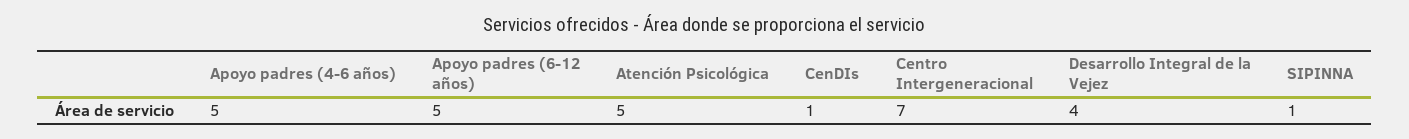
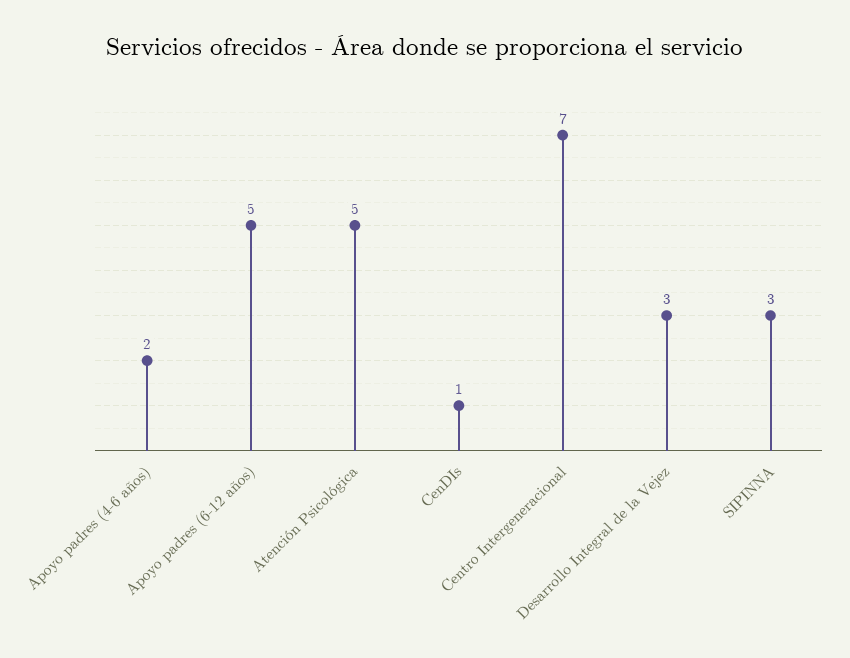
Apoyo padres (4-6 años): 5 -> 2
Desarrollo Integral de la Vejez: 4 -> 3
SIPINNA: 1 -> 3

